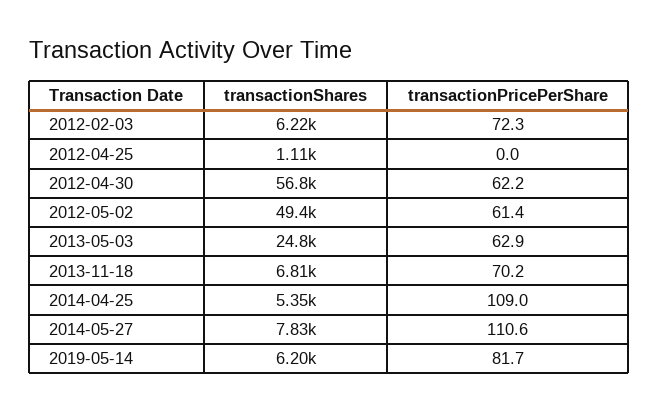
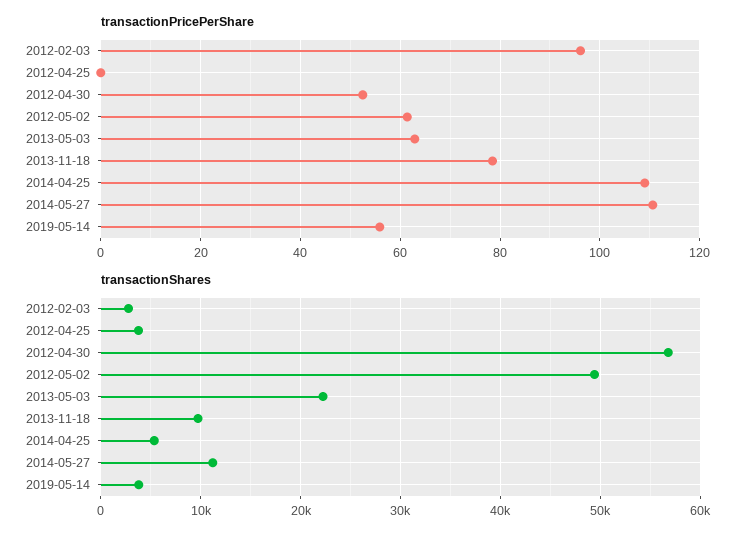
transactionShares, 2012-02-03: 6220 -> 3000
transactionPricePerShare, 2012-02-03: 72.3 -> 96
transactionShares, 2012-04-25: 1110 -> 4000
transactionPricePerShare, 2012-04-30: 62.2 -> 52
transactionShares, 2013-05-03: 24800 -> 22000
transactionShares, 2013-11-18: 6810 -> 10000
transactionPricePerShare, 2013-11-18: 70.2 -> 78
transactionShares, 2014-05-27: 7830 -> 11000
transactionShares, 2019-05-14: 6200 -> 4000
transactionPricePerShare, 2019-05-14: 81.7 -> 56

